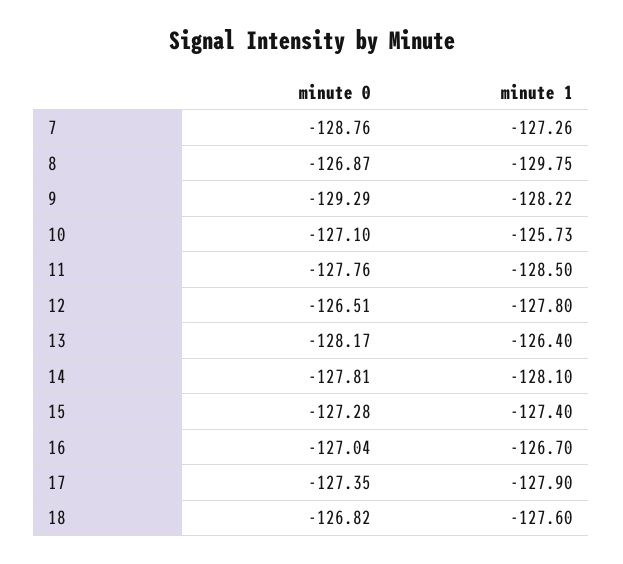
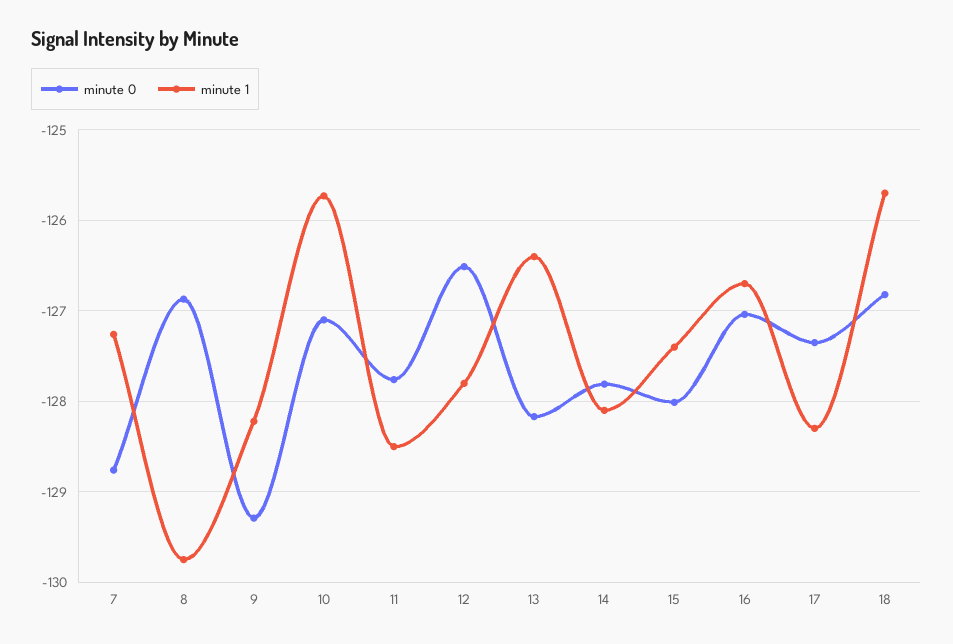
minute 0, 15: -127.28 -> -128
minute 1, 17: -127.9 -> -128.3
minute 1, 18: -127.6 -> -125.7

